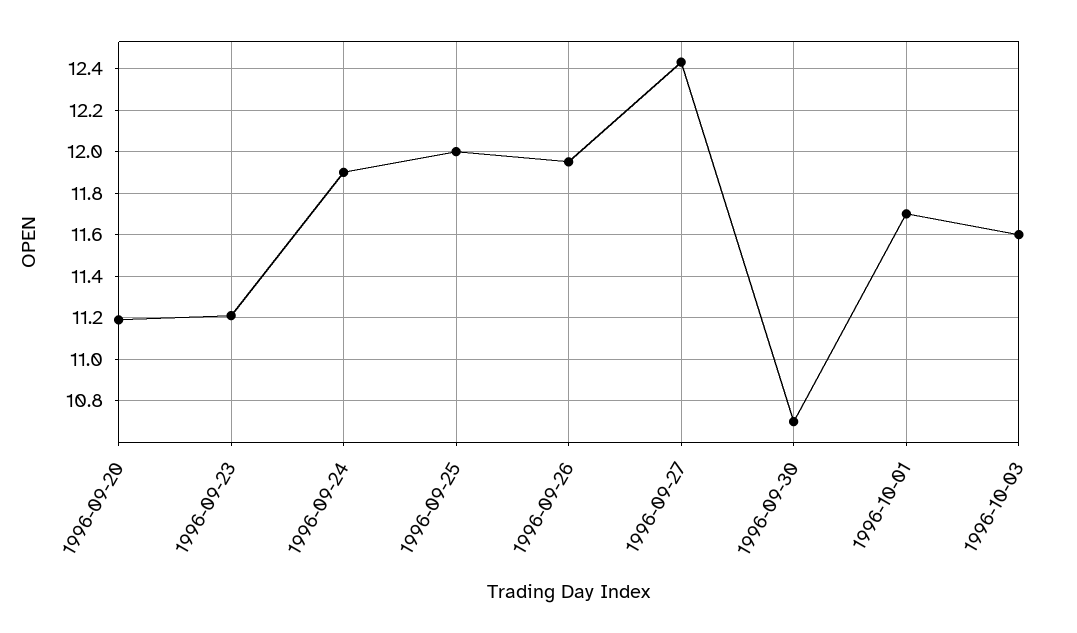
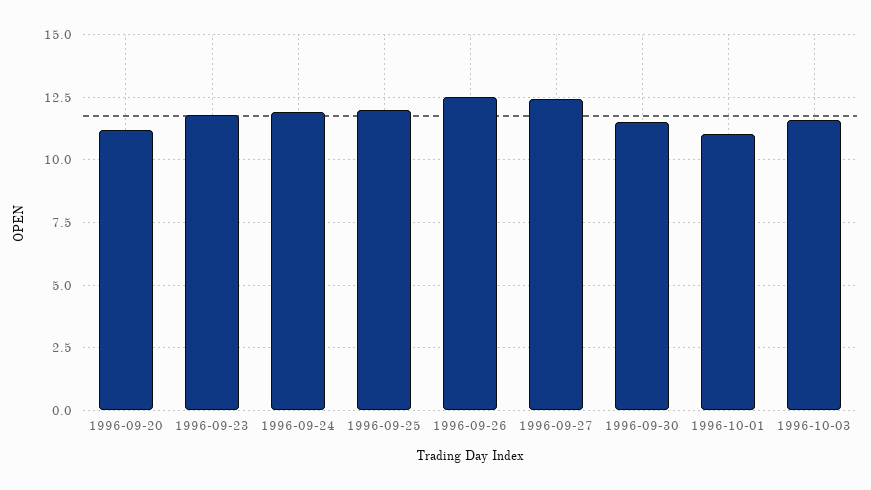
1996-09-23: 11.2 -> 11.75
1996-09-26: 11.95 -> 12.5
1996-09-30: 10.7 -> 11.5
1996-10-01: 11.7 -> 11

